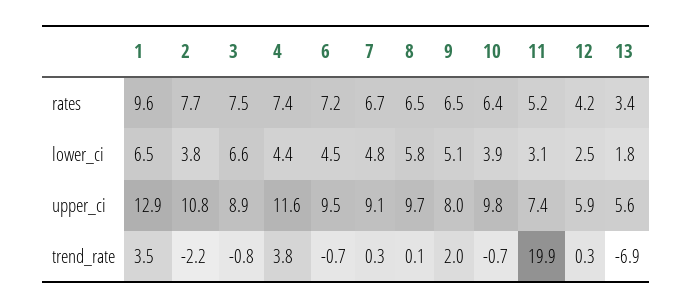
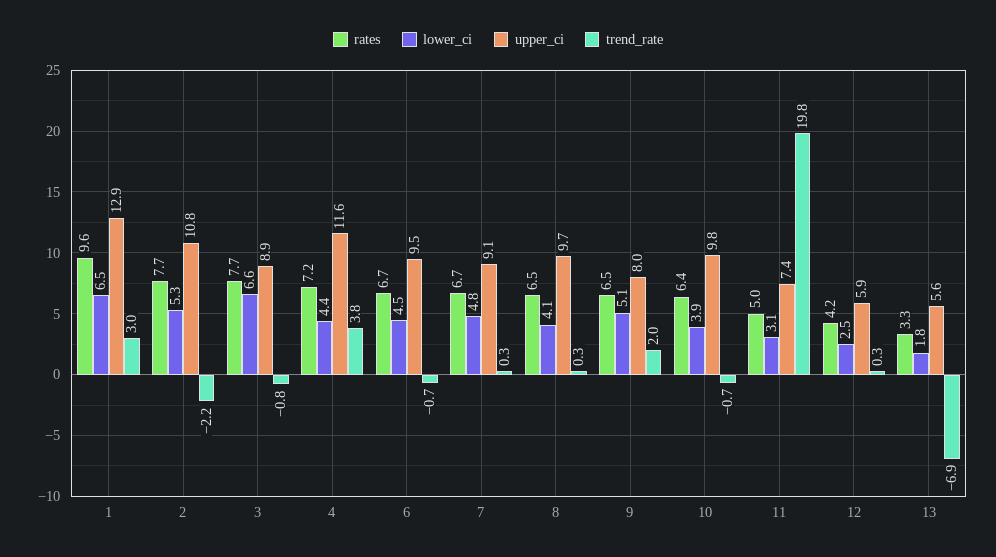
rates, 3: 7.5 -> 7.7
rates, 4: 7.4 -> 7.2
rates, 6: 7.2 -> 6.7
rates, 11: 5.2 -> 5
rates, 13: 3.4 -> 3.3
lower_ci, 2: 3.8 -> 5.3
lower_ci, 8: 5.8 -> 4.1
trend_rate, 1: 3.5 -> 3
trend_rate, 8: 0.1 -> 0.3
trend_rate, 11: 19.9 -> 19.8

